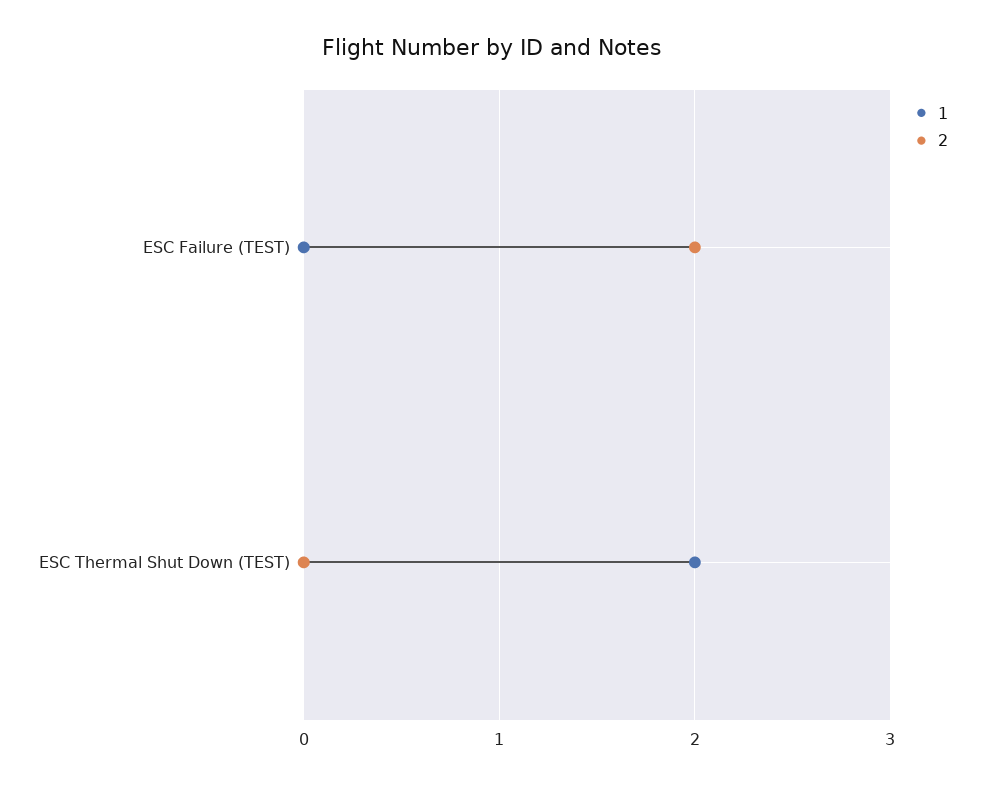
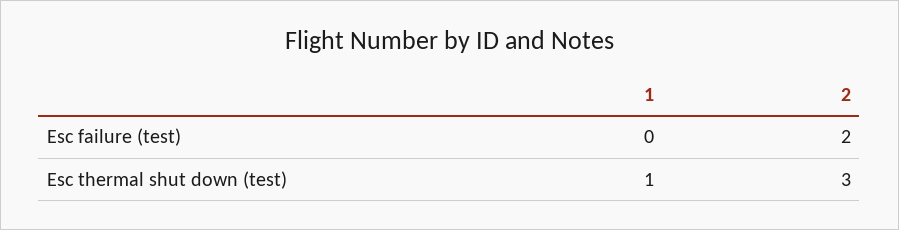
1, ESC Thermal Shut Down (TEST): 2 -> 1
2, ESC Thermal Shut Down (TEST): 0 -> 3

